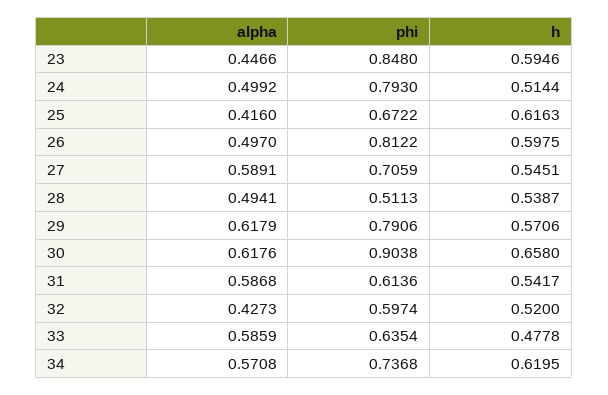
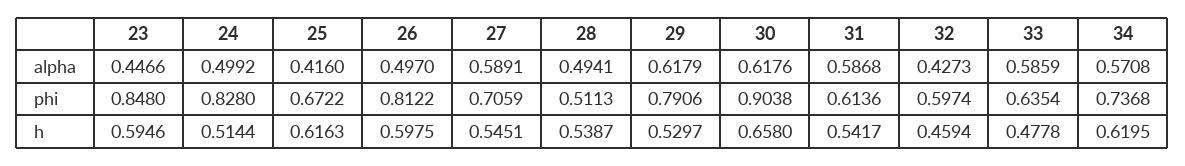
phi, 24: 0.793 -> 0.828
h, 29: 0.5706 -> 0.5297
h, 32: 0.52 -> 0.4594

